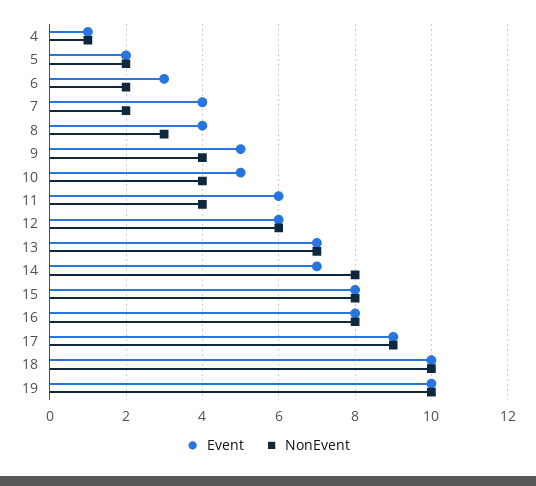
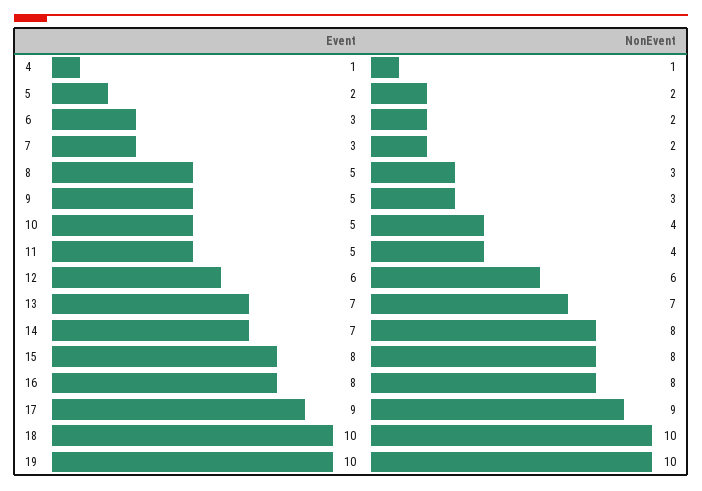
Event, 7: 4 -> 3
Event, 8: 4 -> 5
NonEvent, 9: 4 -> 3
Event, 11: 6 -> 5

